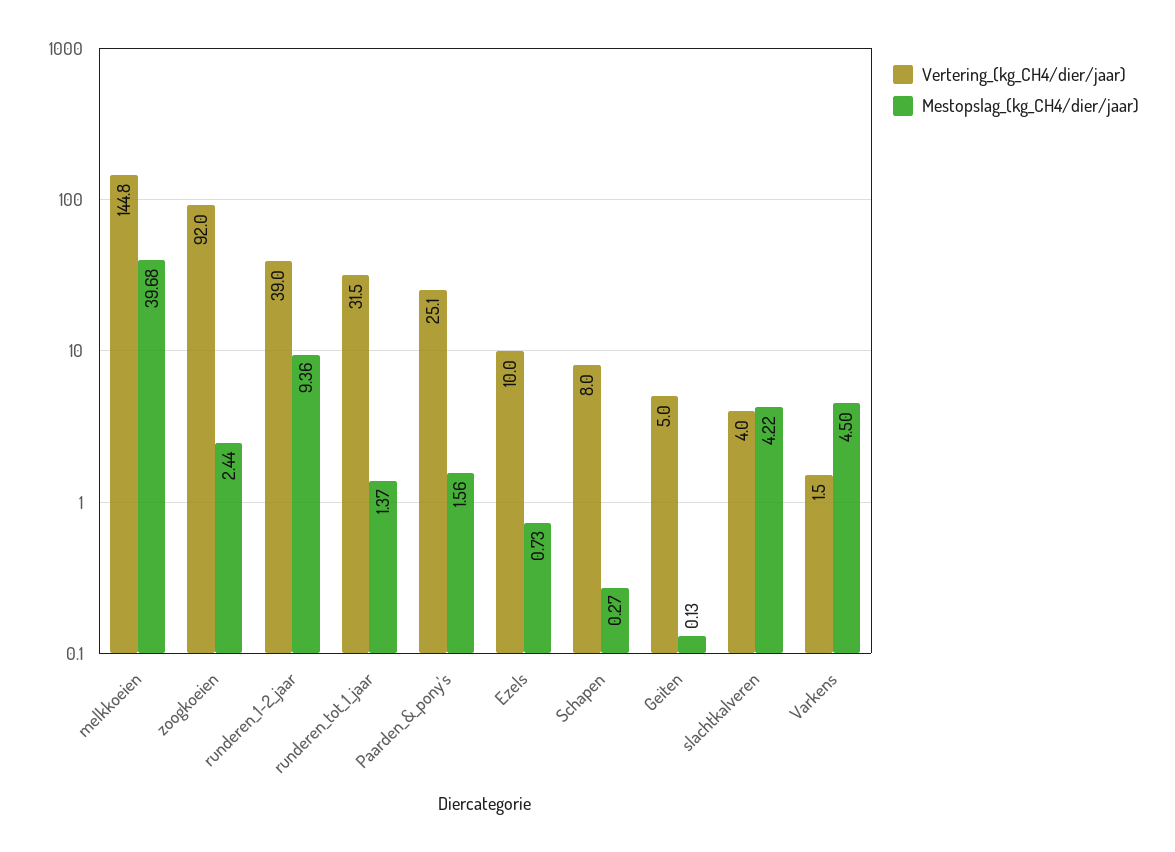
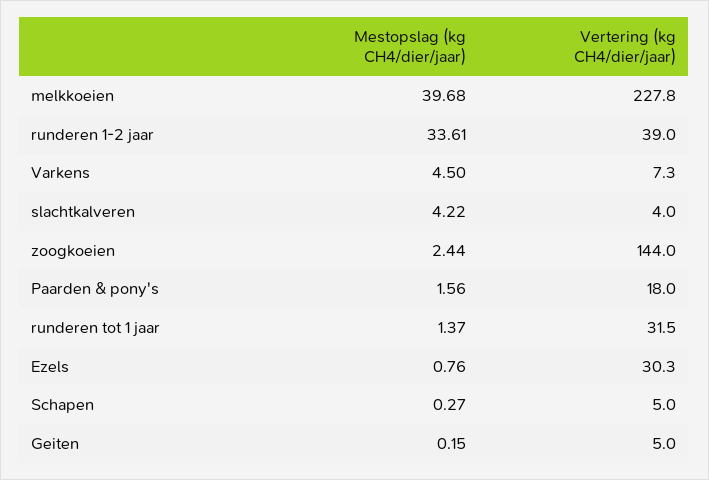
Vertering_(kg_CH4/dier/jaar), melkkoeien: 144.8 -> 227.8
Vertering_(kg_CH4/dier/jaar), zoogkoeien: 92 -> 144
Mestopslag_(kg_CH4/dier/jaar), runderen_1-2_jaar: 9.36 -> 33.61
Vertering_(kg_CH4/dier/jaar), Paarden_&_pony's: 25.1 -> 18
Vertering_(kg_CH4/dier/jaar), Ezels: 10 -> 30.3
Mestopslag_(kg_CH4/dier/jaar), Ezels: 0.73 -> 0.76
Vertering_(kg_CH4/dier/jaar), Schapen: 8 -> 5
Mestopslag_(kg_CH4/dier/jaar), Geiten: 0.13 -> 0.15
Vertering_(kg_CH4/dier/jaar), Varkens: 1.5 -> 7.3

